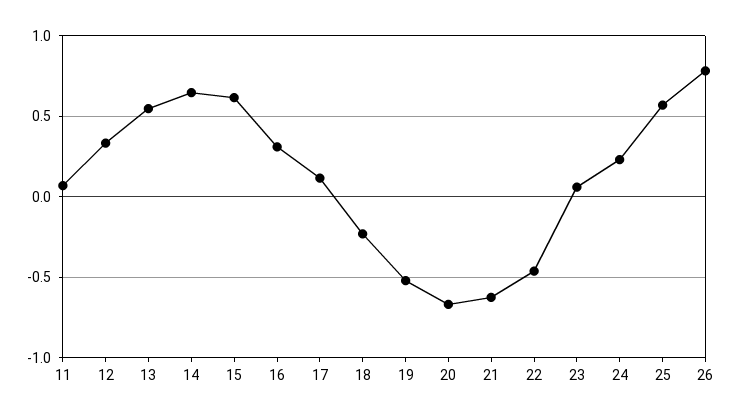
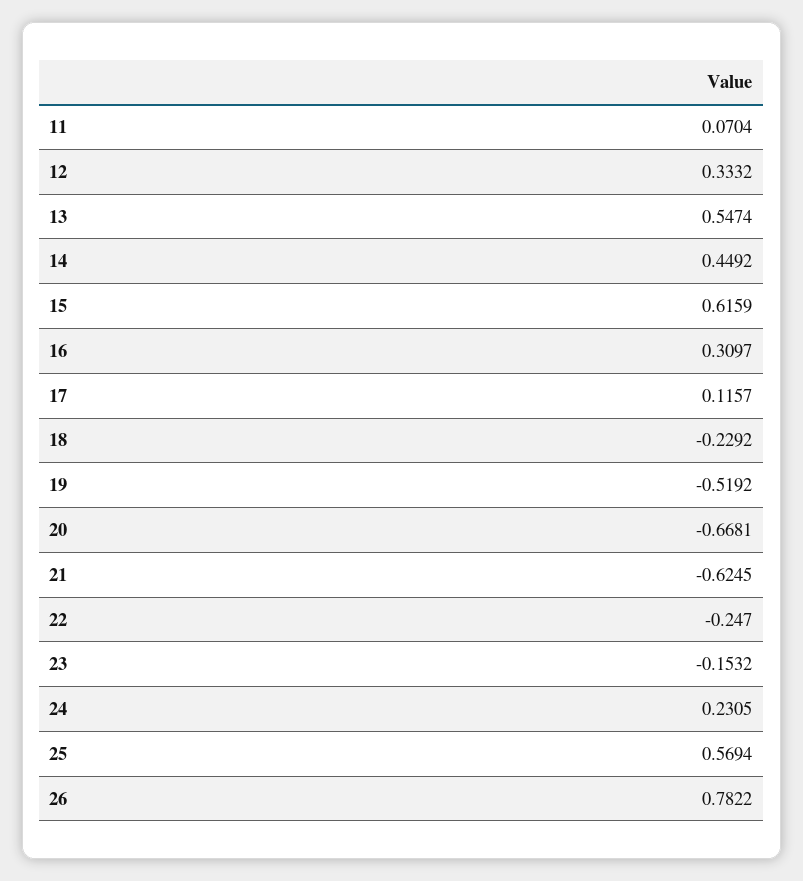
14: 0.65 -> 0.4492
22: -0.45 -> -0.247
23: 0.05 -> -0.1532

